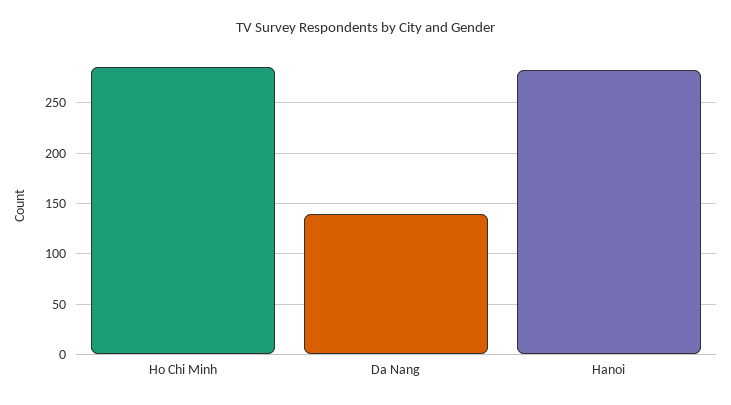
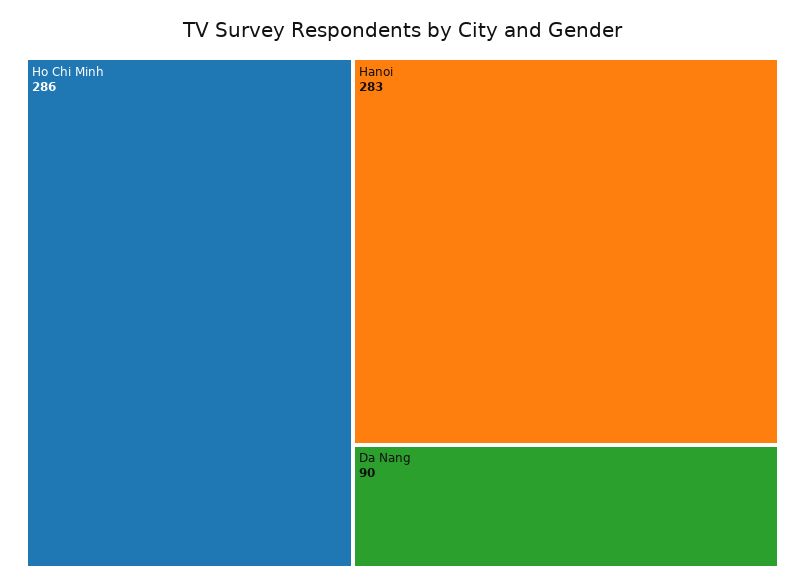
Da Nang: 140 -> 90

